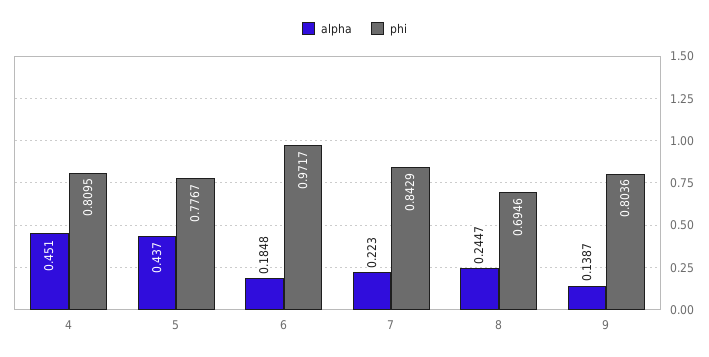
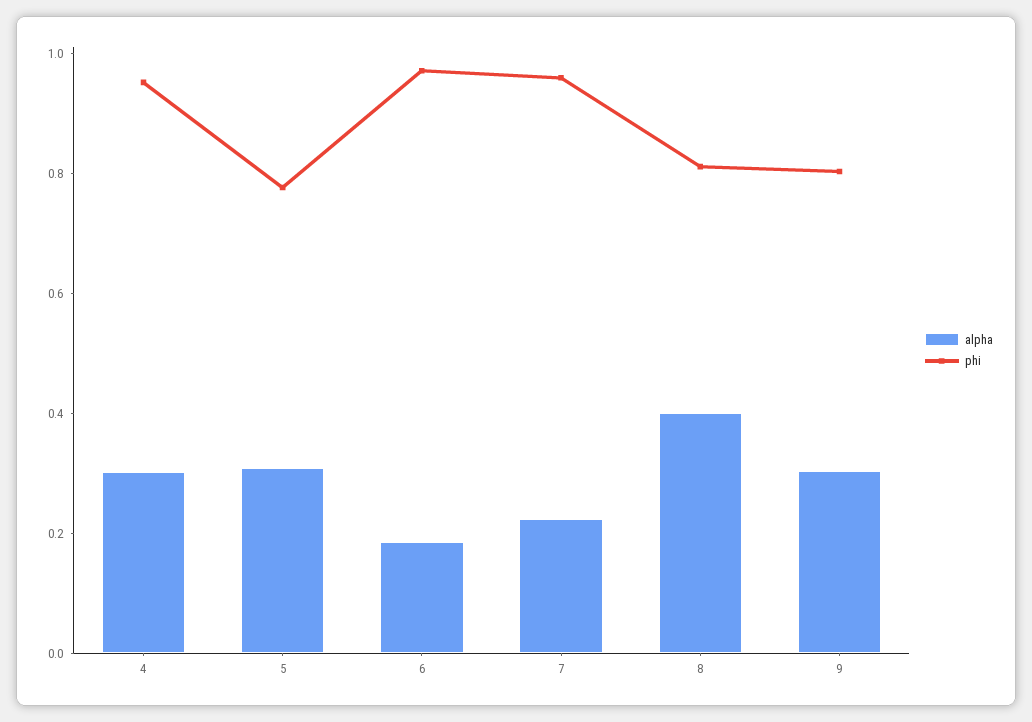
alpha, 4: 0.451 -> 0.3
phi, 4: 0.8095 -> 0.95
alpha, 5: 0.437 -> 0.3
phi, 7: 0.8429 -> 0.95
alpha, 8: 0.2447 -> 0.4
phi, 8: 0.6946 -> 0.8
alpha, 9: 0.1387 -> 0.3

